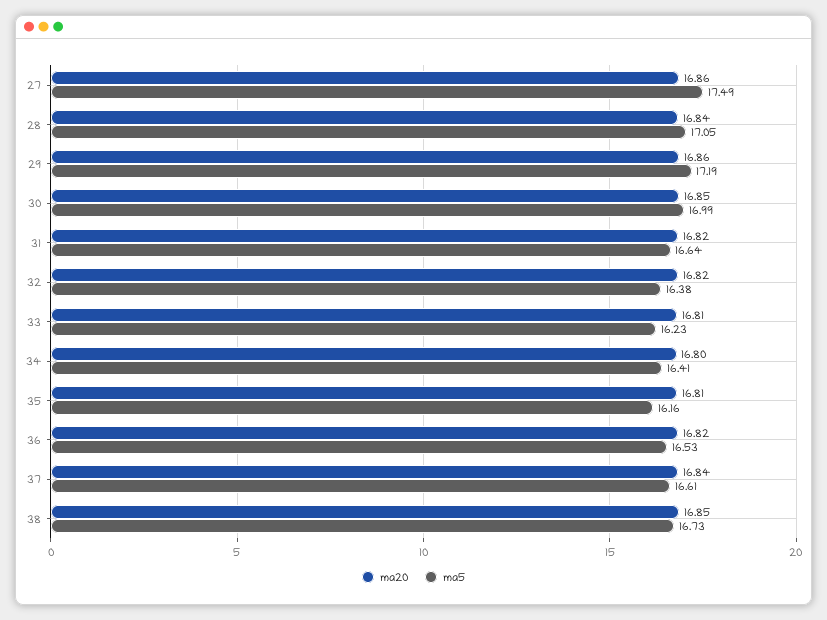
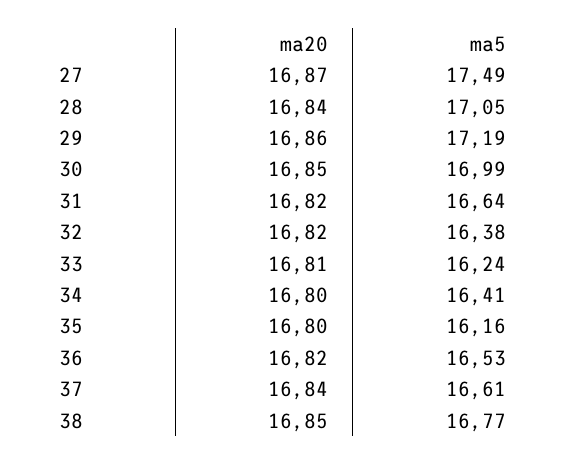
ma20, 27: 16.86 -> 16.87
ma5, 33: 16.23 -> 16.24
ma20, 35: 16.81 -> 16.8
ma5, 38: 16.73 -> 16.77

